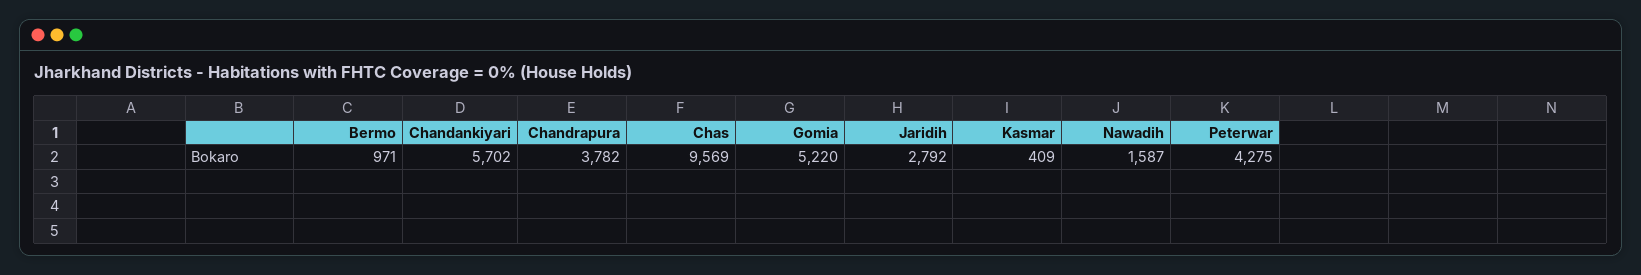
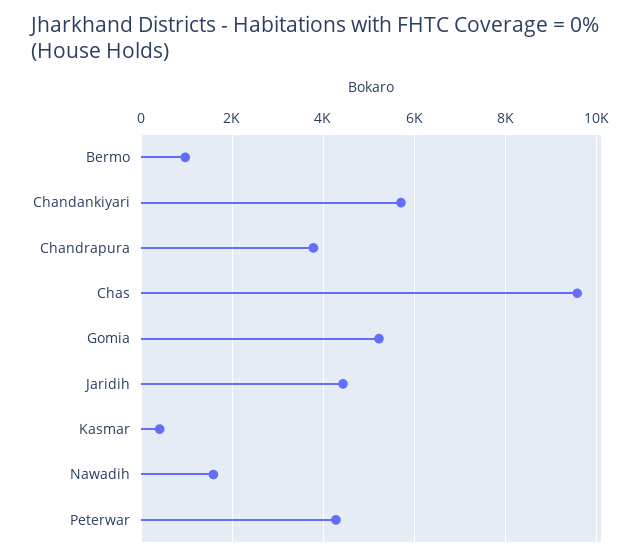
Jaridih: 2792 -> 4400

